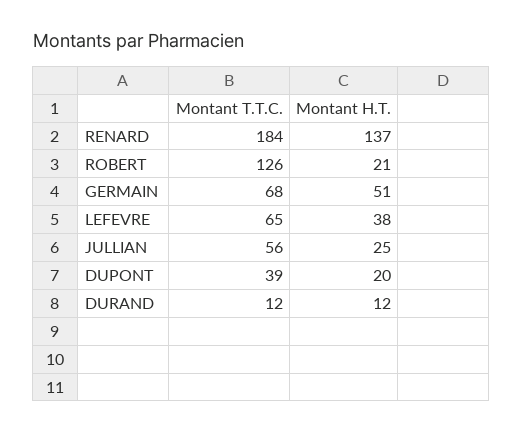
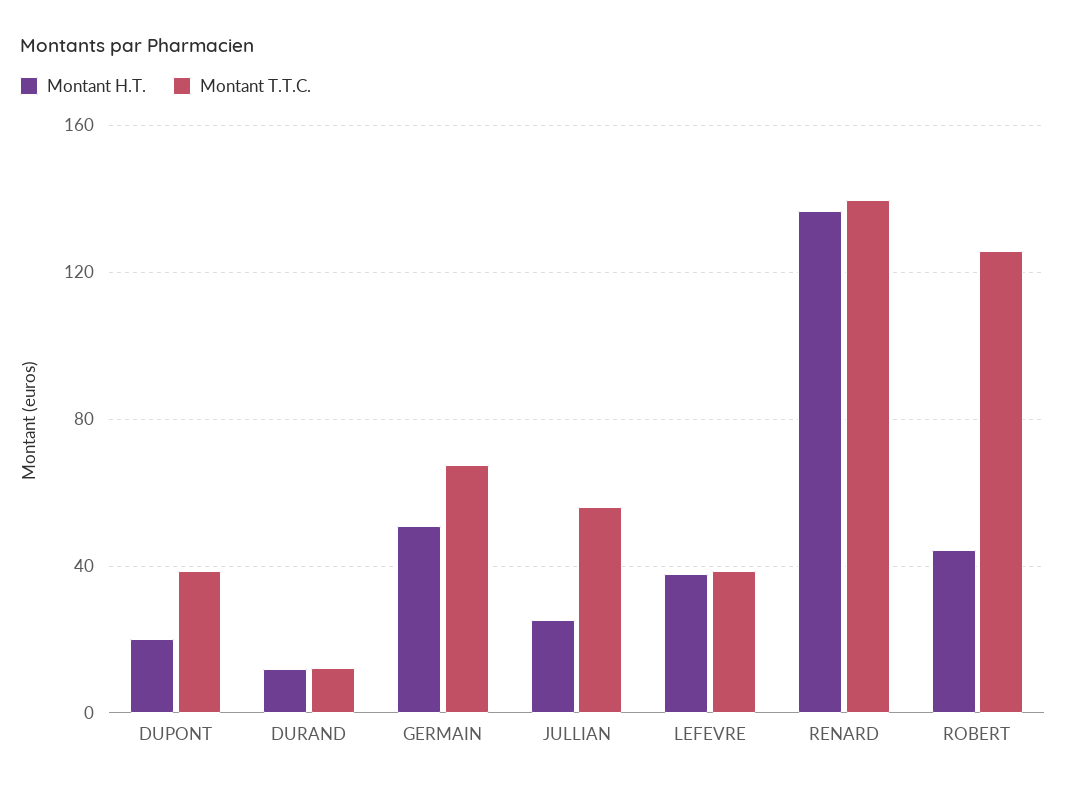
Montant T.T.C., RENARD: 184 -> 140
Montant H.T., ROBERT: 21 -> 45
Montant T.T.C., LEFEVRE: 65 -> 40

